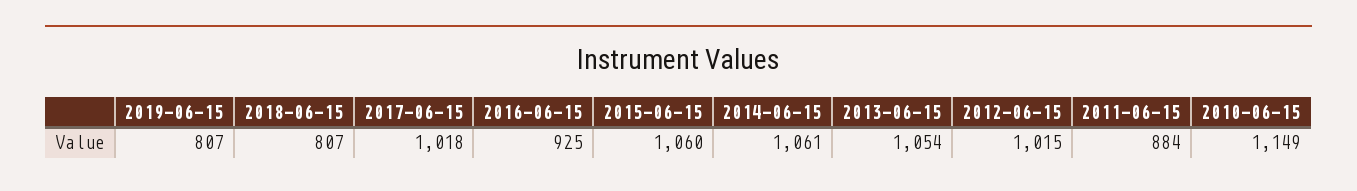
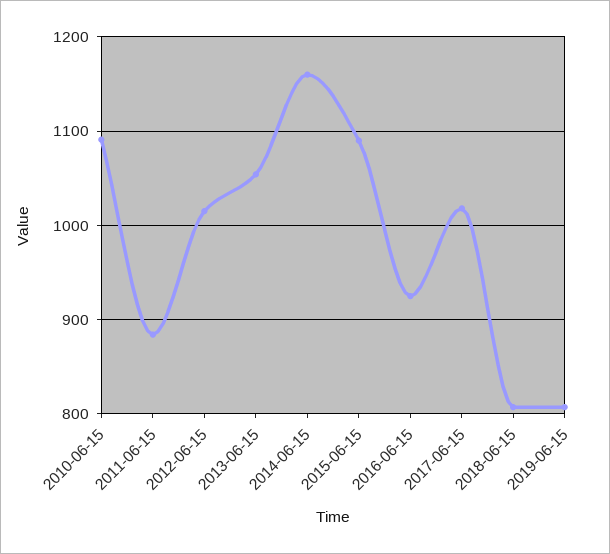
2015-06-15: 1060 -> 1090
2014-06-15: 1061 -> 1160
2010-06-15: 1149 -> 1090

